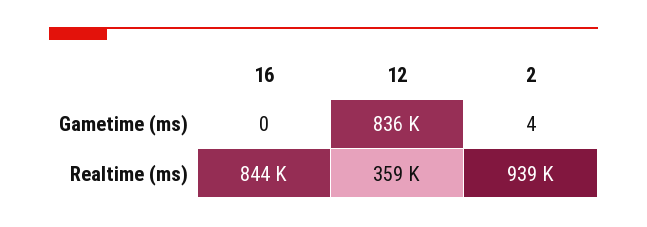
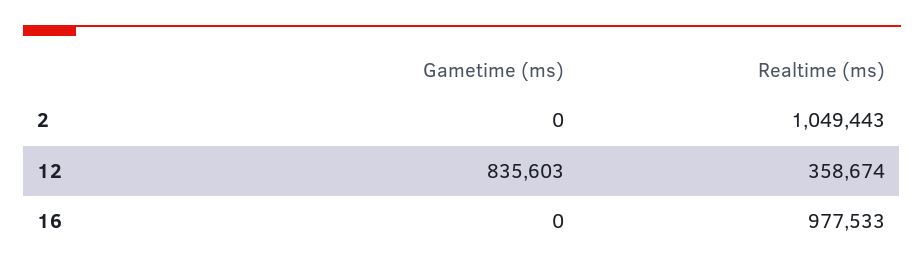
2, Gametime (ms): 4 -> 0
16, Realtime (ms): 844000 -> 977533
2, Realtime (ms): 939000 -> 1049443

